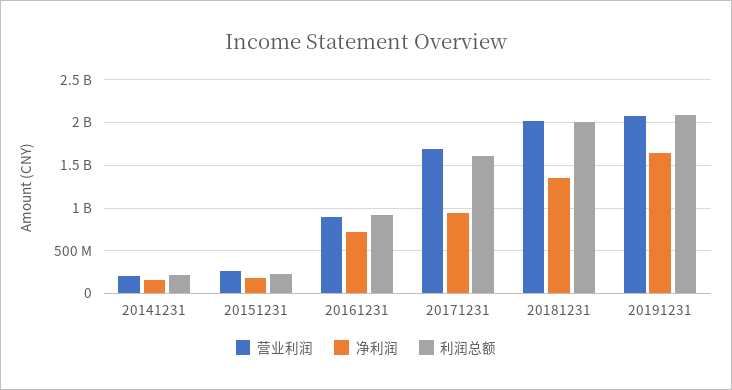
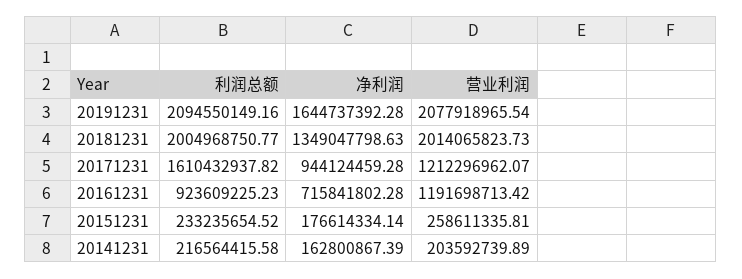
营业利润, 20161231: 900000000 -> 1191698713.42
营业利润, 20171231: 1700000000 -> 1212296962.07

